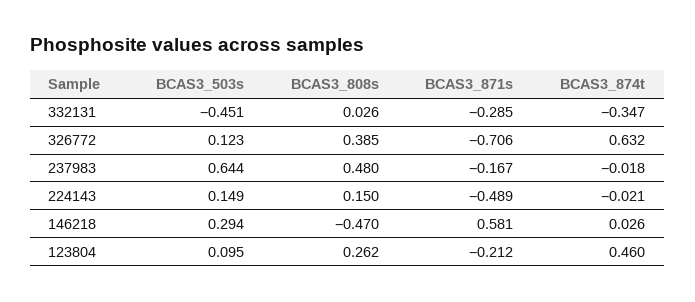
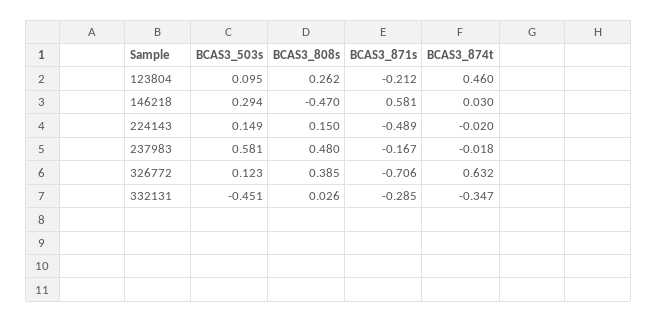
BCAS3_503s, 237983: 0.644 -> 0.581
BCAS3_874t, 224143: -0.021 -> -0.02
BCAS3_874t, 146218: 0.026 -> 0.03

